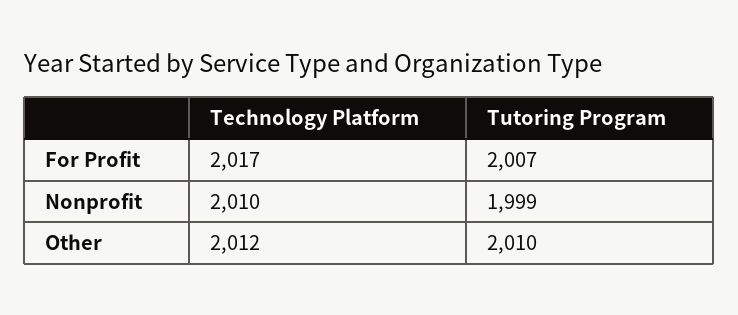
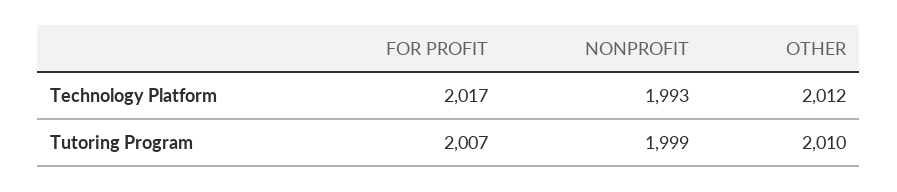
Technology Platform, Nonprofit: 2010 -> 1993

